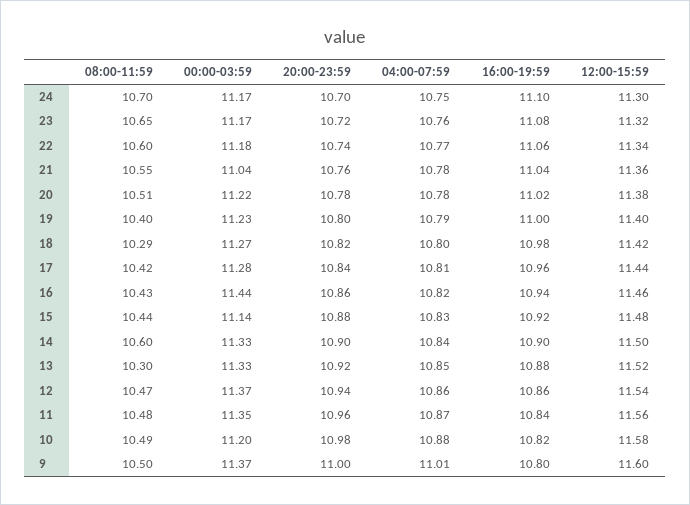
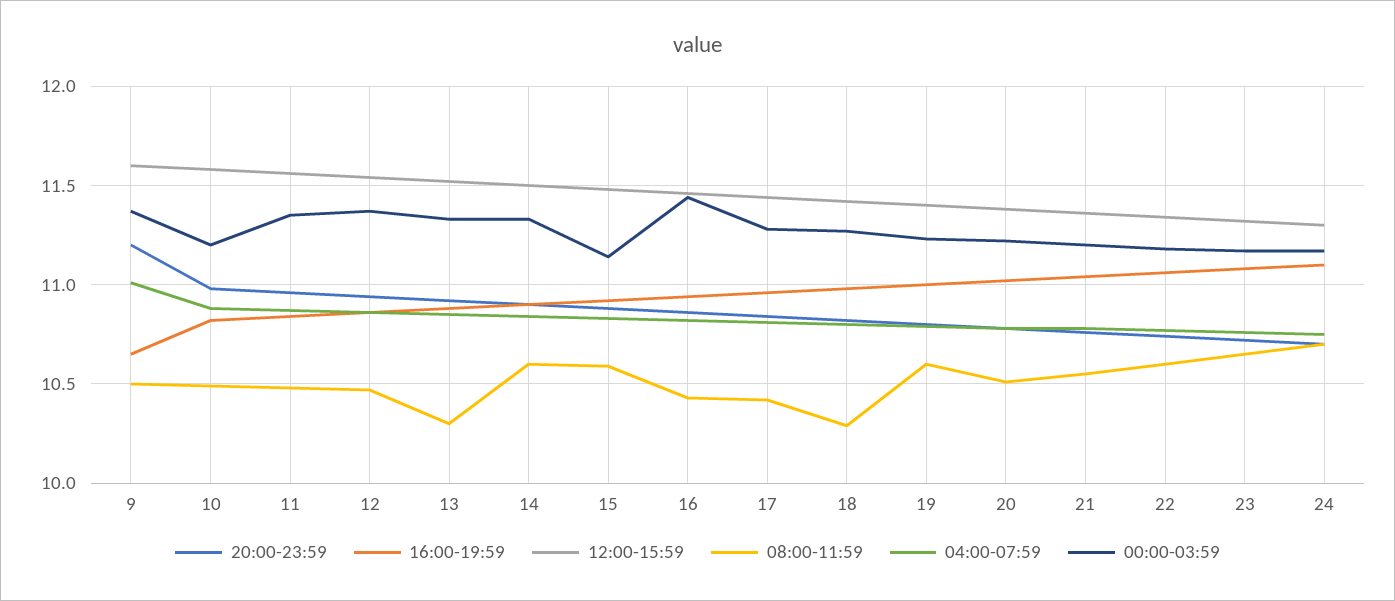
00:00-03:59, 21: 11.04 -> 11.2
08:00-11:59, 19: 10.4 -> 10.6
08:00-11:59, 15: 10.44 -> 10.6
20:00-23:59, 9: 11 -> 11.2
16:00-19:59, 9: 10.8 -> 10.65

